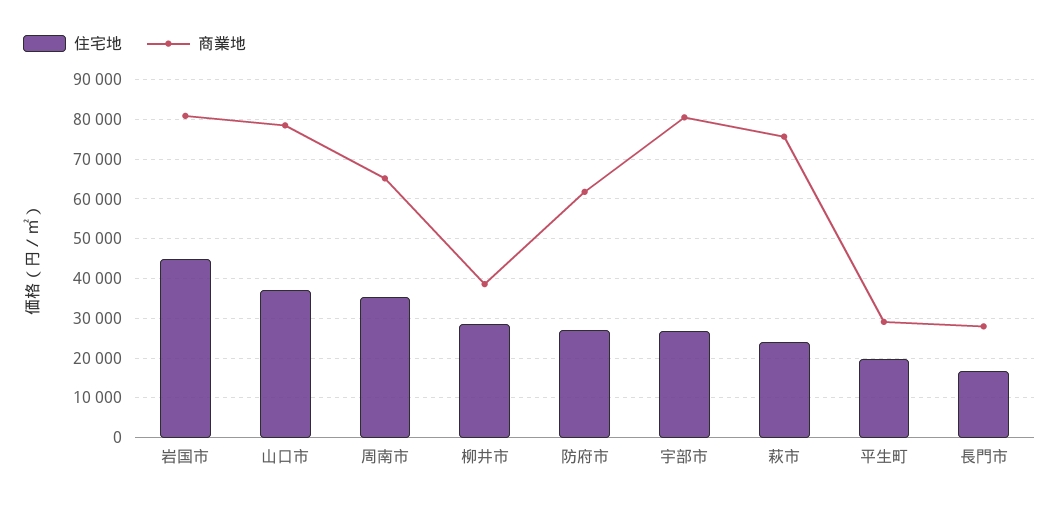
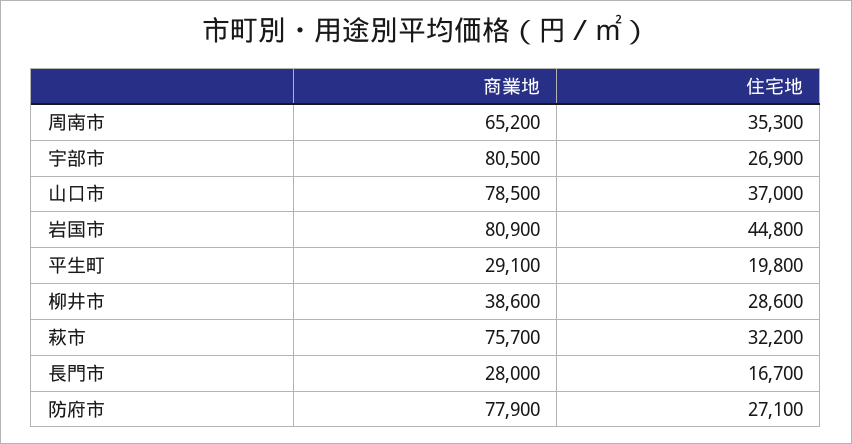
商業地, 防府市: 62000 -> 77900
住宅地, 萩市: 24000 -> 32200

